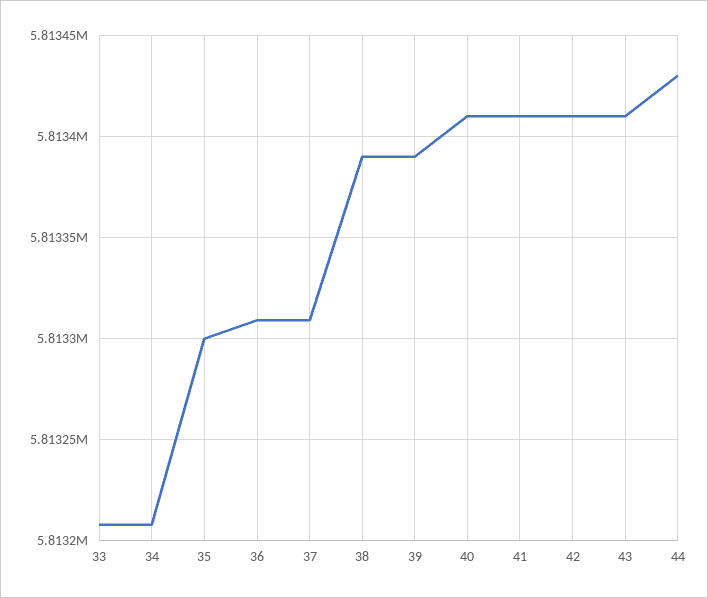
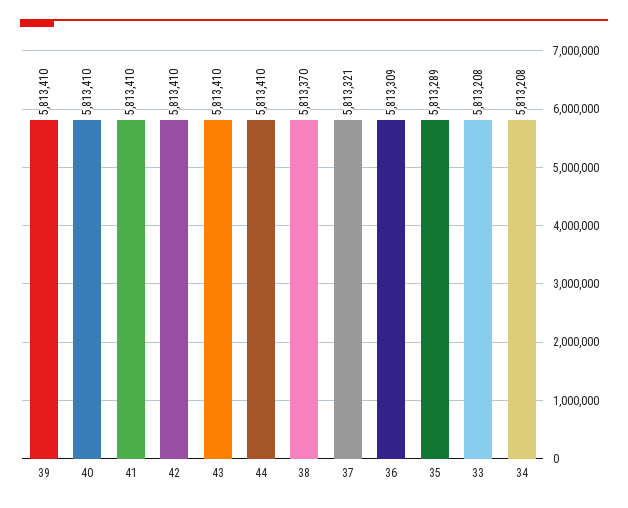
35: 5813300 -> 5813289
37: 5813310 -> 5813321
38: 5813390 -> 5813370
39: 5813390 -> 5813410
44: 5813430 -> 5813410

